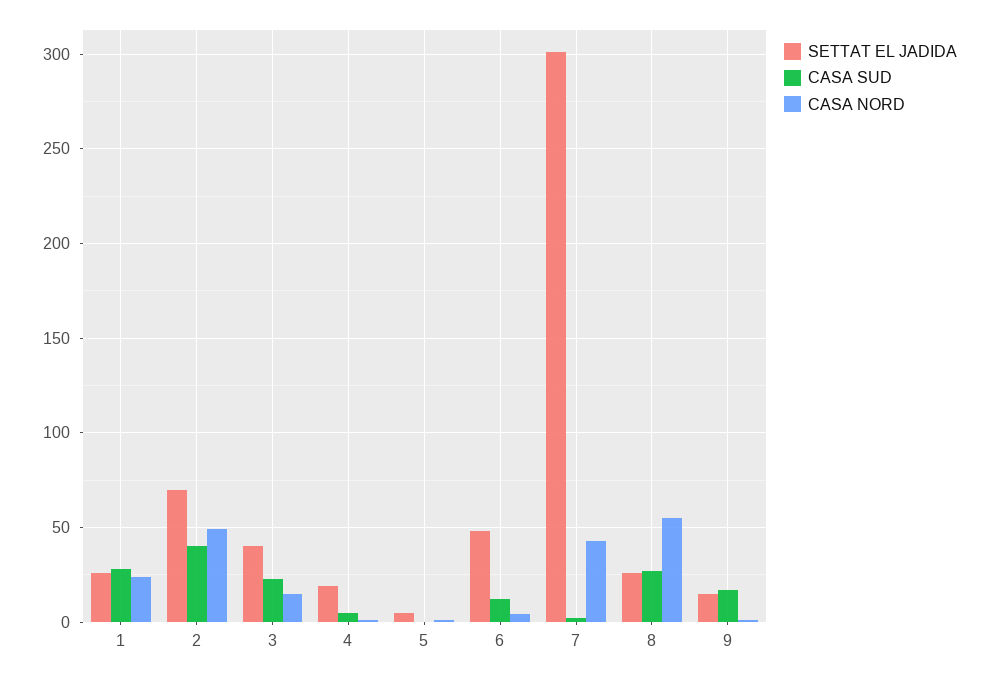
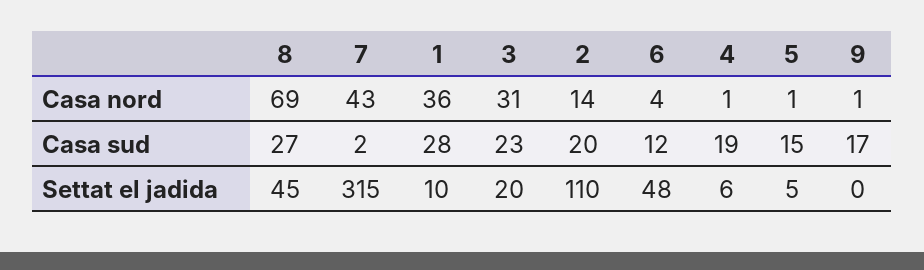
SETTAT EL JADIDA, 1: 25 -> 10
CASA NORD, 1: 25 -> 36
SETTAT EL JADIDA, 2: 70 -> 110
CASA SUD, 2: 40 -> 20
CASA NORD, 2: 50 -> 14
SETTAT EL JADIDA, 3: 40 -> 20
CASA NORD, 3: 15 -> 31
SETTAT EL JADIDA, 4: 20 -> 6
CASA SUD, 4: 5 -> 19
CASA SUD, 5: 0 -> 15
SETTAT EL JADIDA, 7: 300 -> 315
SETTAT EL JADIDA, 8: 25 -> 45
CASA NORD, 8: 55 -> 69
SETTAT EL JADIDA, 9: 15 -> 0

